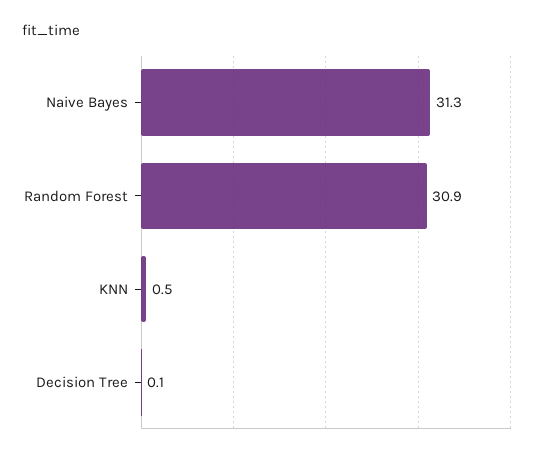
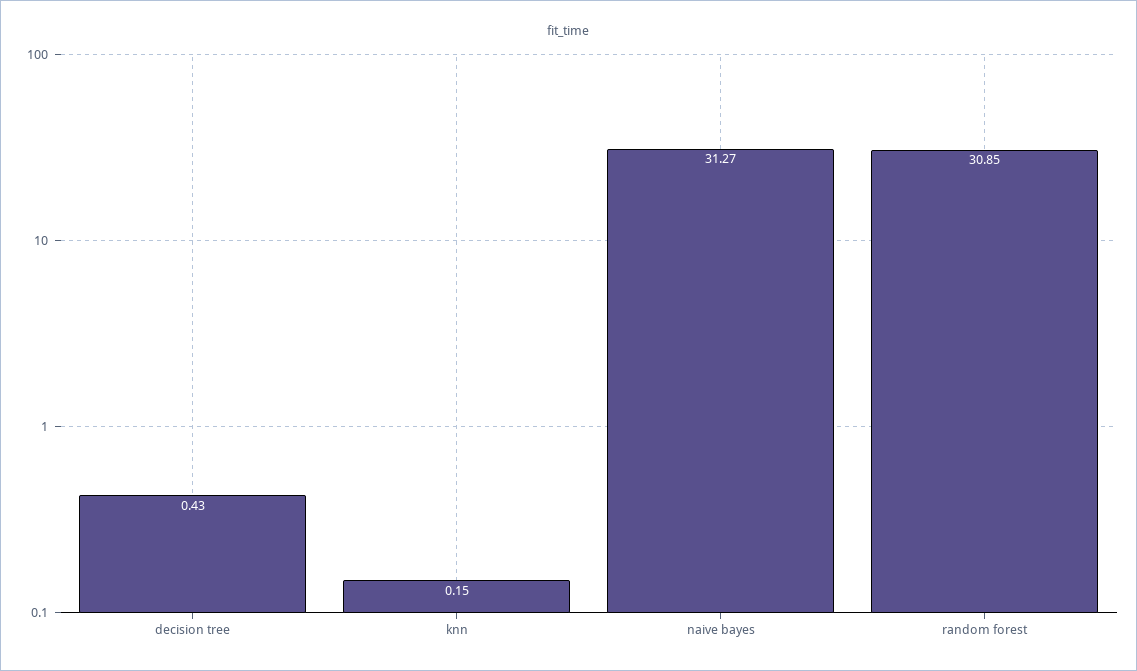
KNN: 0.5 -> 0.15
Decision Tree: 0.1 -> 0.43

